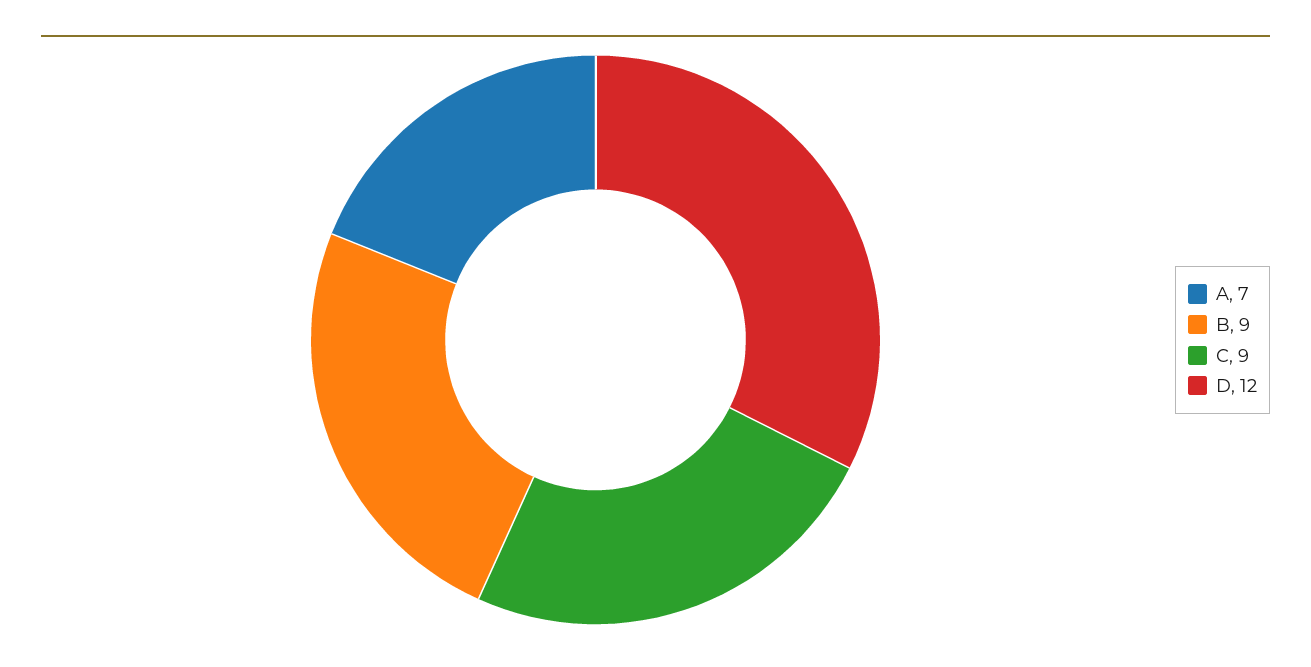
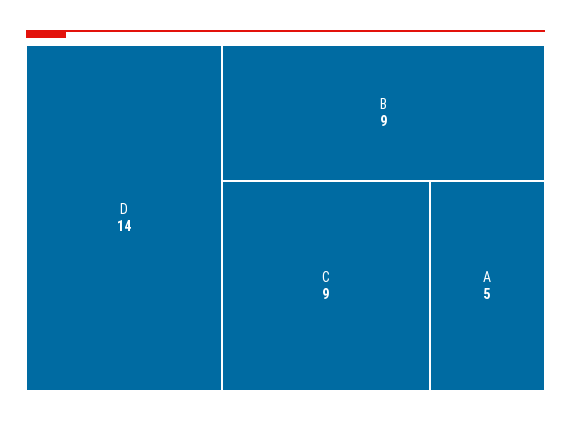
A: 7 -> 5
D: 12 -> 14

